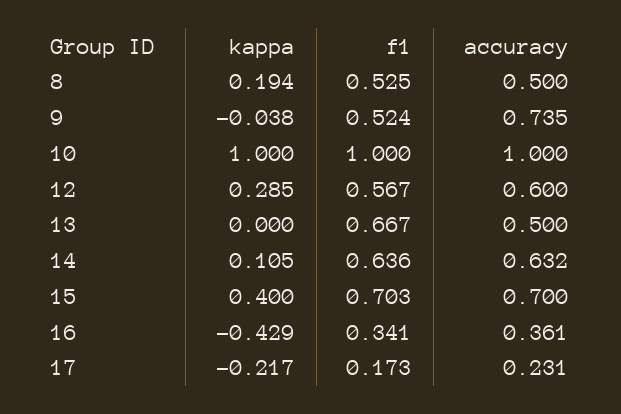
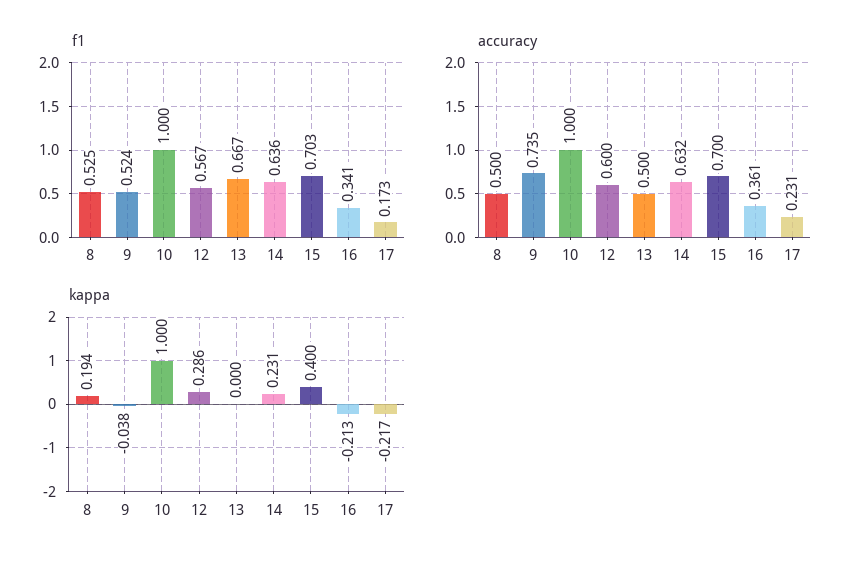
kappa, 12: 0.285 -> 0.286
kappa, 14: 0.105 -> 0.231
kappa, 16: -0.429 -> -0.213

